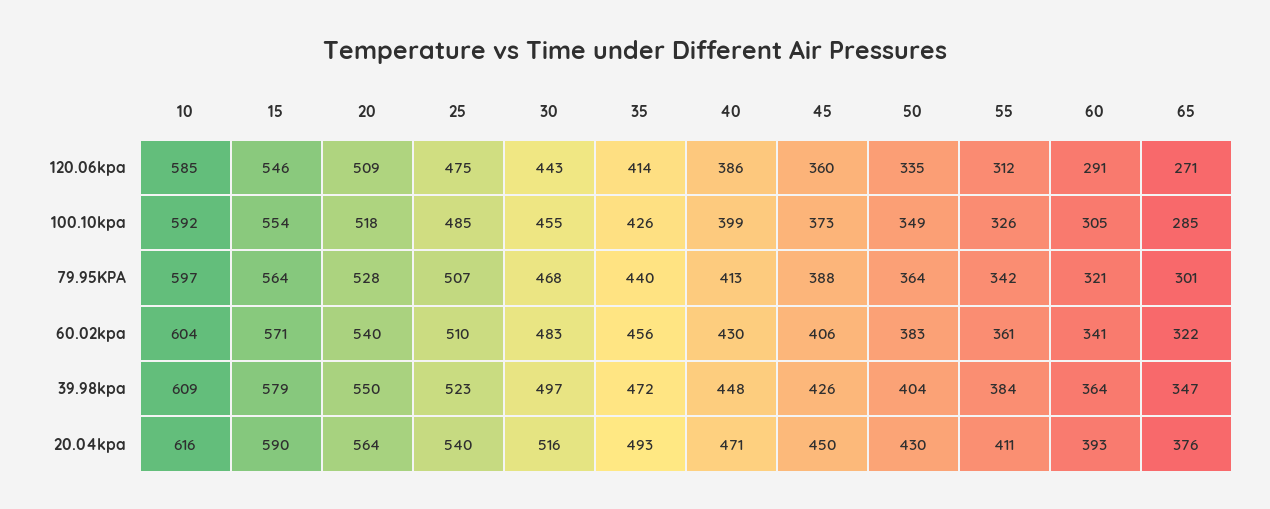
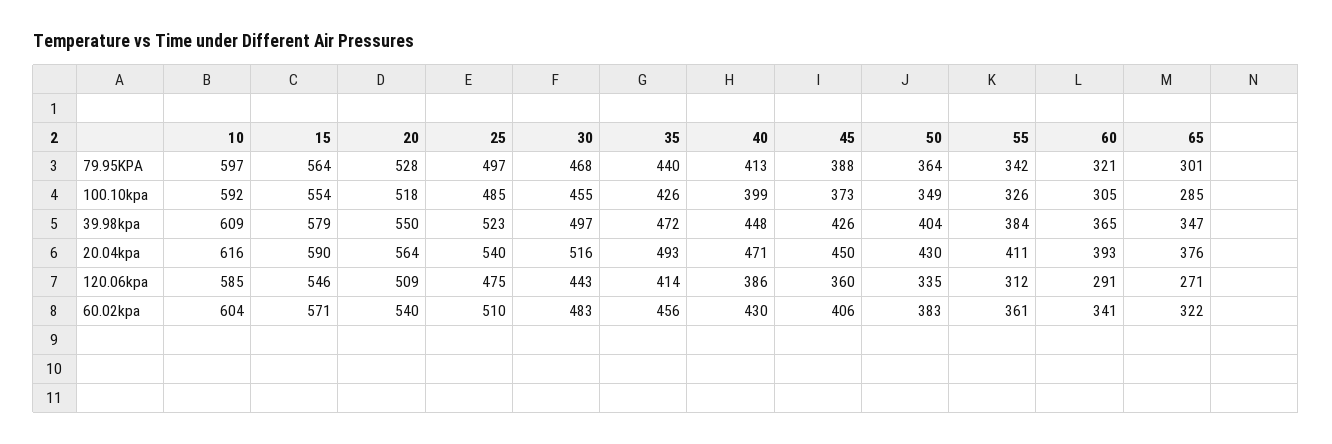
25, 79.95KPA: 507 -> 497
60, 39.98kpa: 364 -> 365

